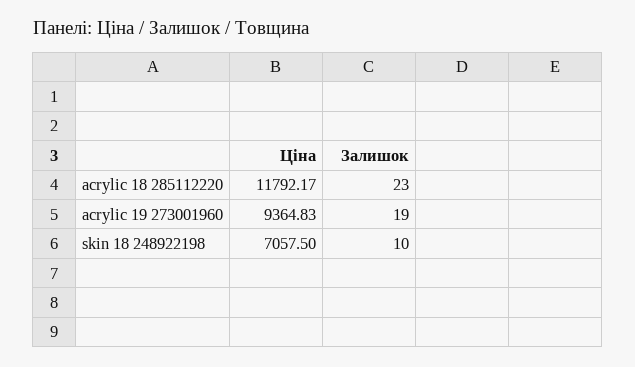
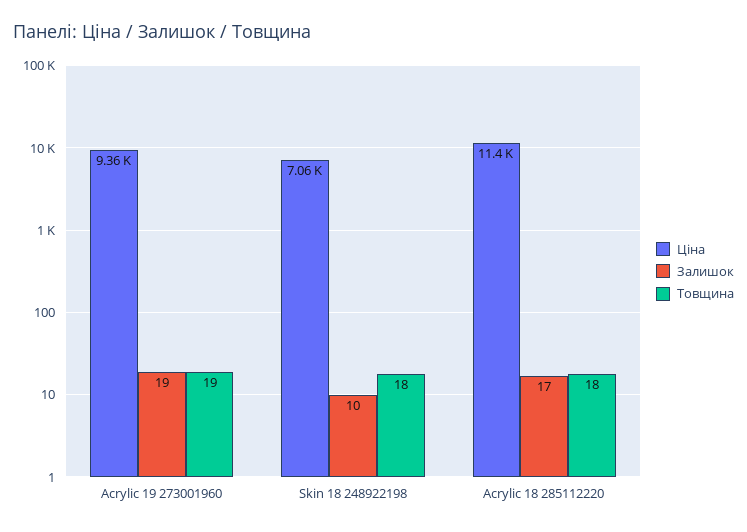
Ціна, acrylic 18 285112220: 11792.17 -> 11400
Залишок, acrylic 18 285112220: 23 -> 17
Товщина, acrylic 19 273001960: none -> 19
Товщина, skin 18 248922198: none -> 18
Товщина, acrylic 18 285112220: none -> 18

